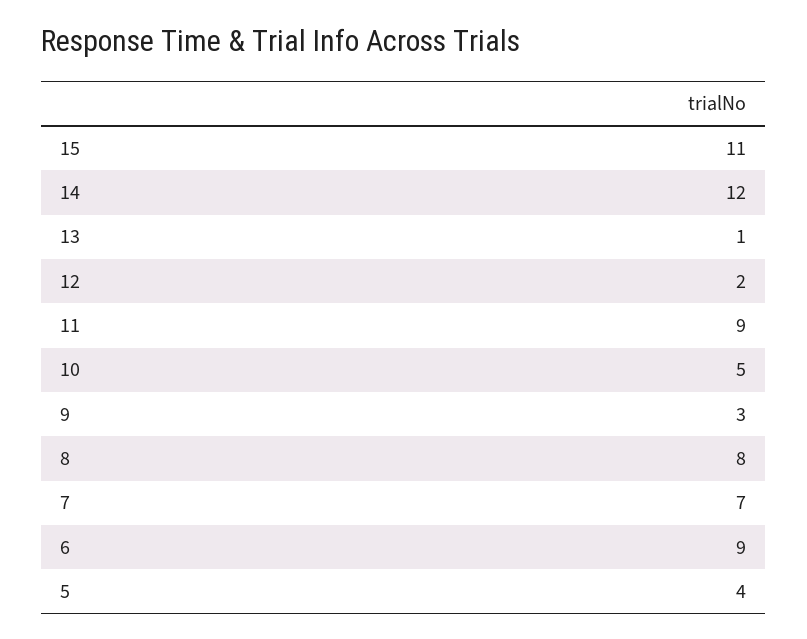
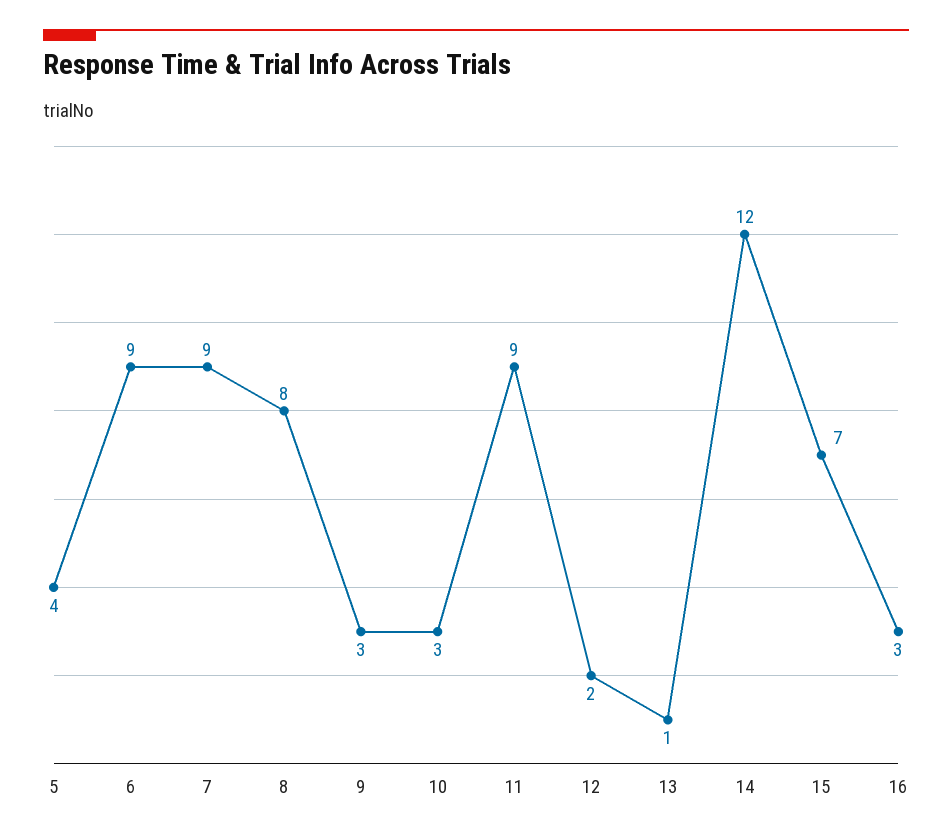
15: 11 -> 7
10: 5 -> 3
7: 7 -> 9
16: none -> 3

